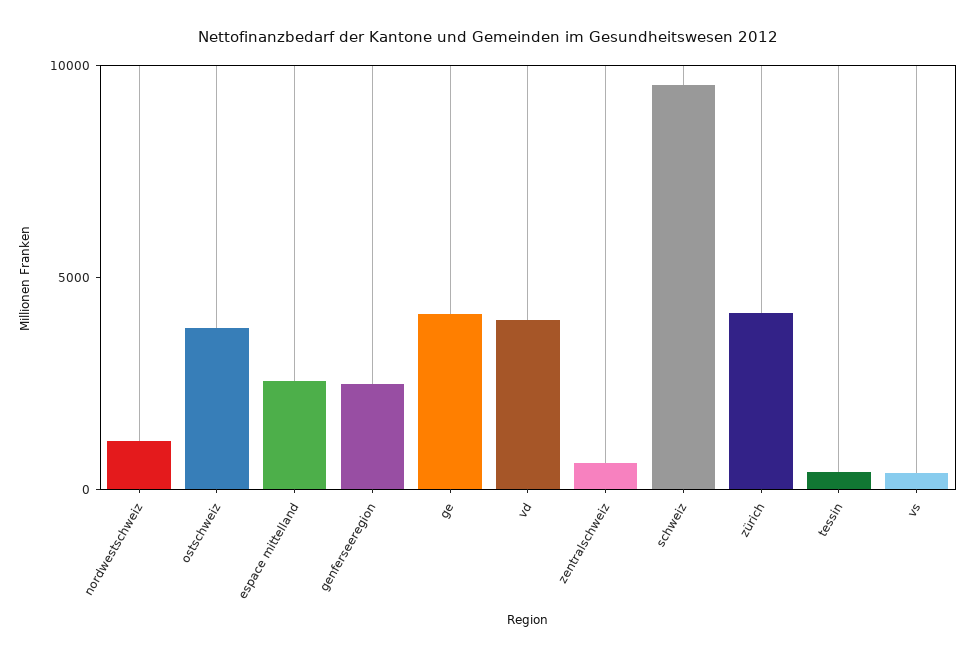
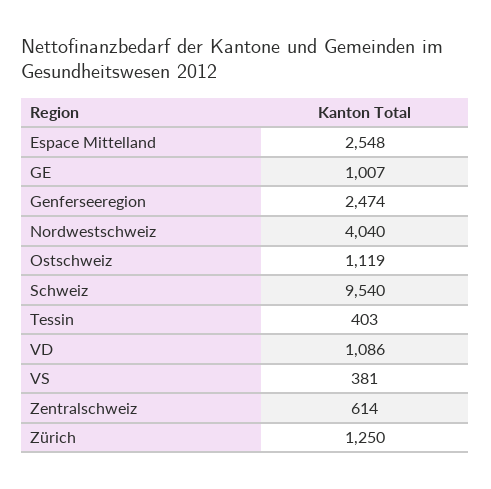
nordwestschweiz: 1000 -> 4040
ostschweiz: 4000 -> 1119
ge: 4000 -> 1007
vd: 4000 -> 1086
zürich: 4000 -> 1250

